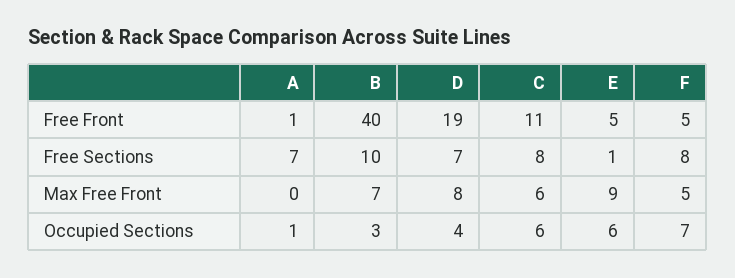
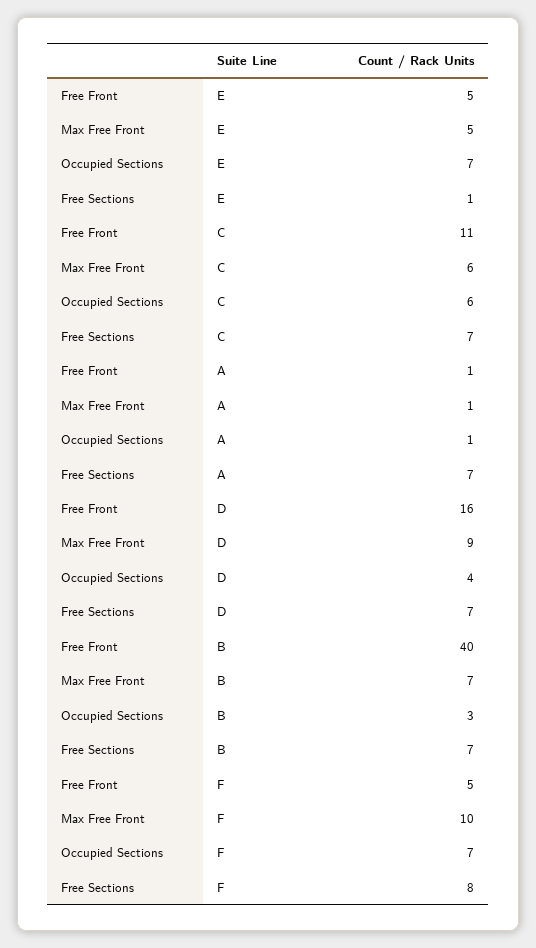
D, Free Front: 19 -> 16
B, Free Sections: 10 -> 7
C, Free Sections: 8 -> 7
A, Max Free Front: 0 -> 1
D, Max Free Front: 8 -> 9
E, Max Free Front: 9 -> 5
F, Max Free Front: 5 -> 10
E, Occupied Sections: 6 -> 7

